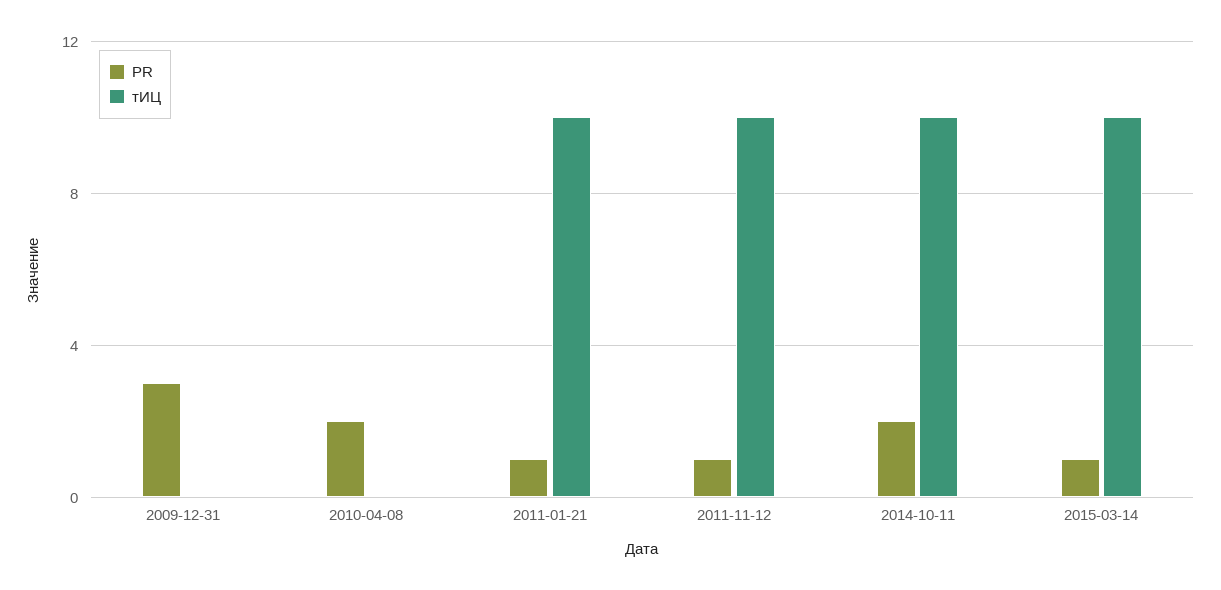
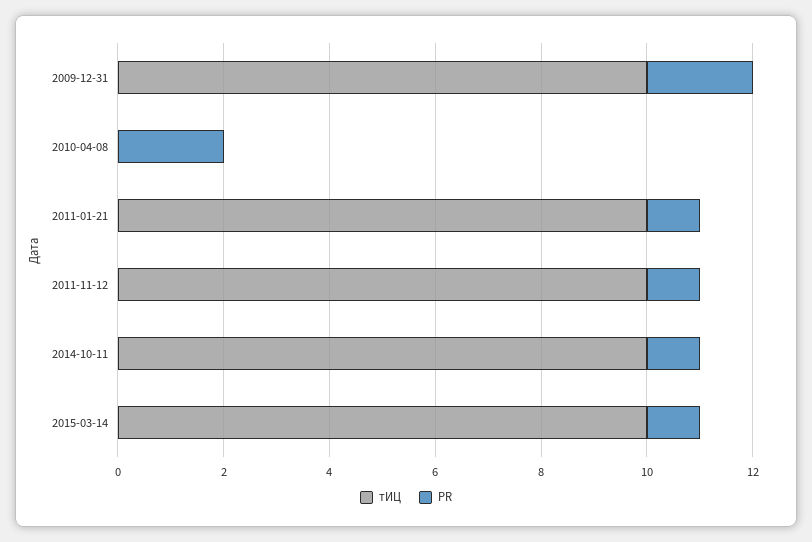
PR, 2009-12-31: 3 -> 2
тИЦ, 2009-12-31: 0 -> 10
PR, 2014-10-11: 2 -> 1

